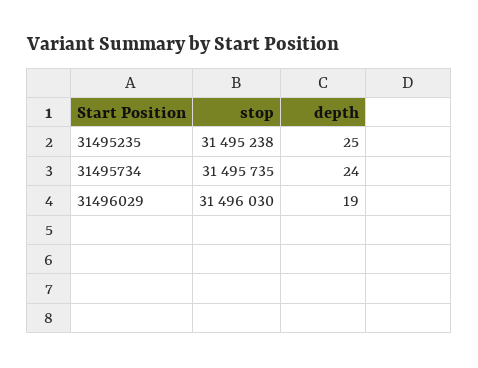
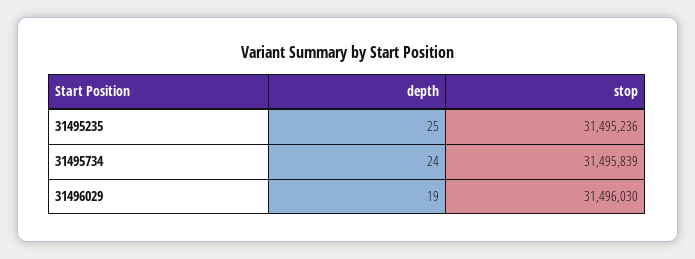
stop, 31495235: 31495238 -> 31495236
stop, 31495734: 31495735 -> 31495839

